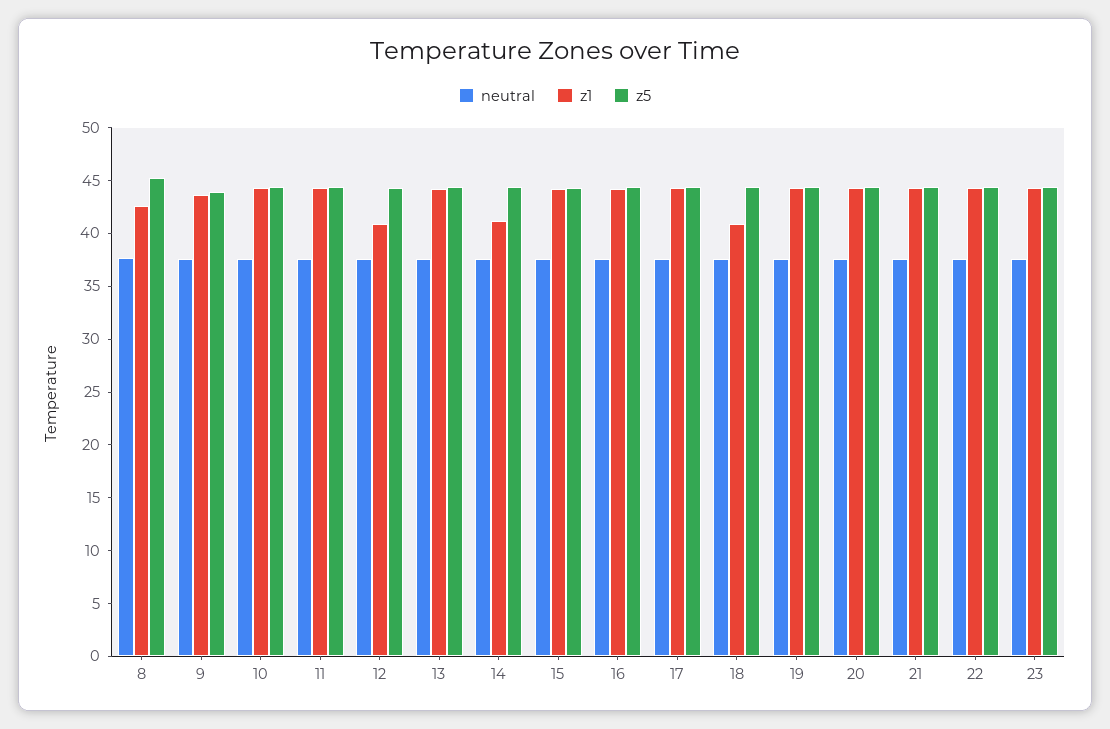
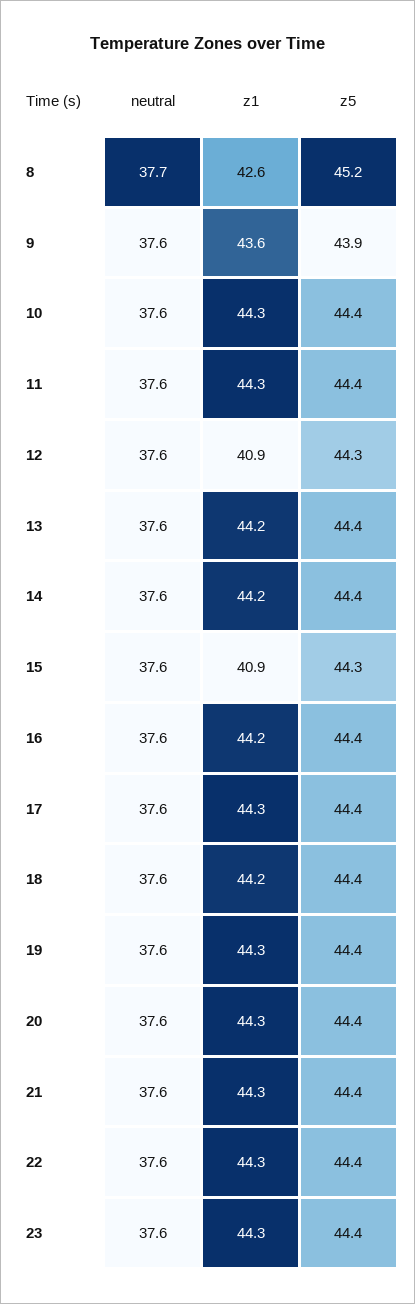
z1, 14: 41 -> 44.2
z1, 15: 44 -> 40.9
z1, 18: 41 -> 44.2

